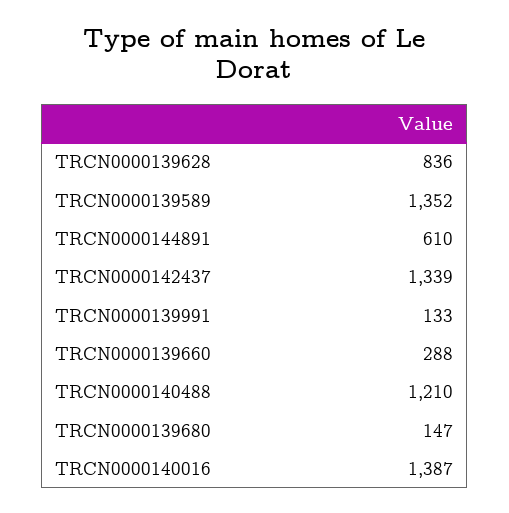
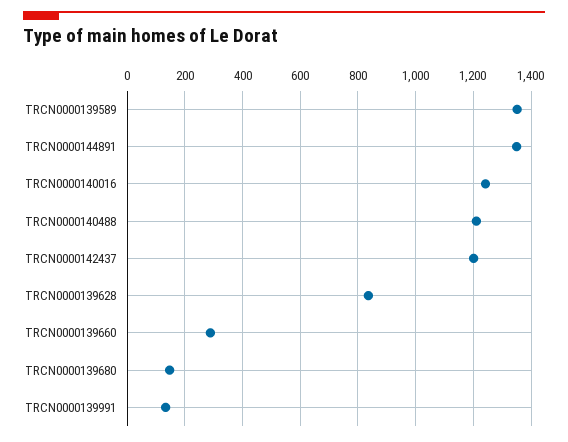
TRCN0000144891: 610 -> 1350
TRCN0000142437: 1339 -> 1200
TRCN0000140016: 1387 -> 1250

